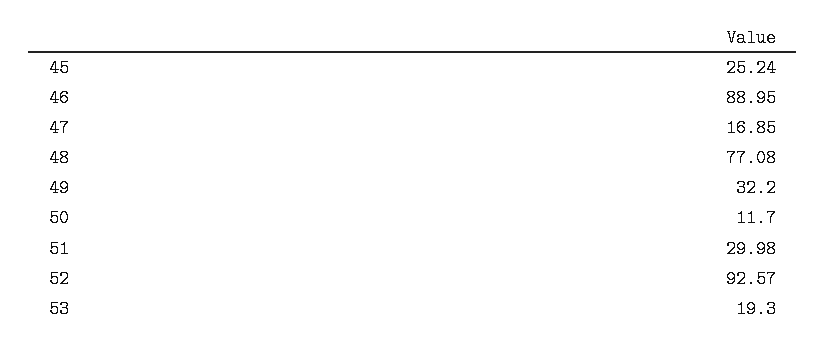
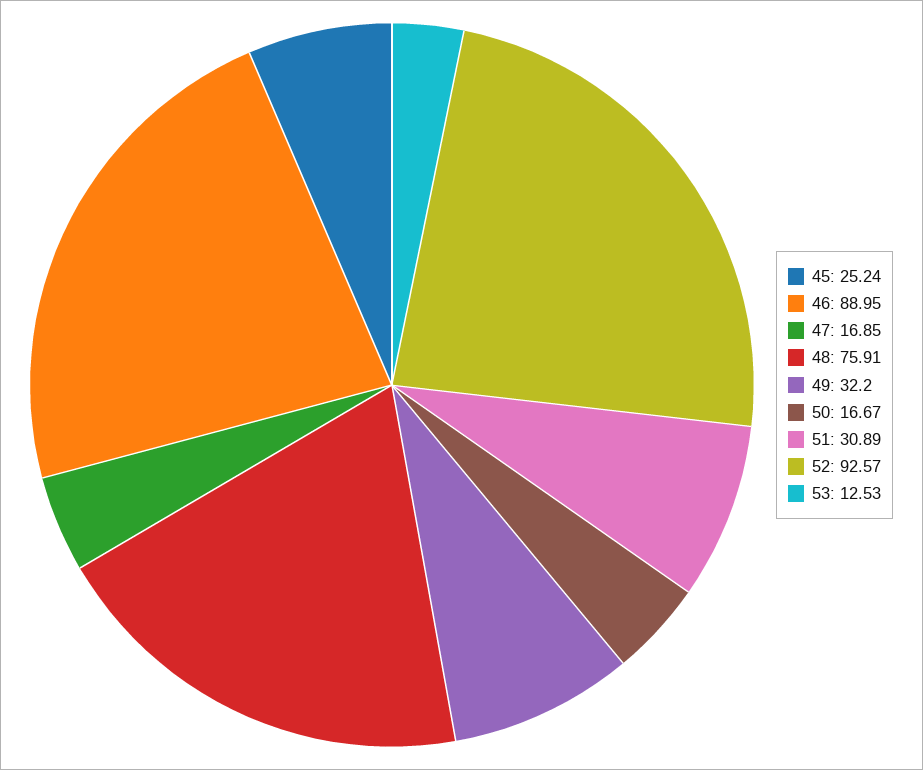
48: 77.08 -> 75.91
50: 11.7 -> 16.67
51: 29.98 -> 30.89
53: 19.3 -> 12.53

